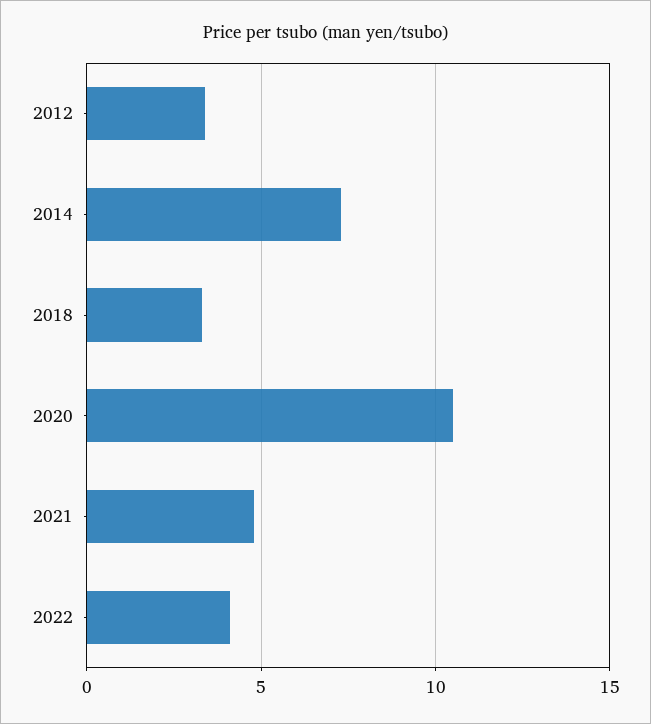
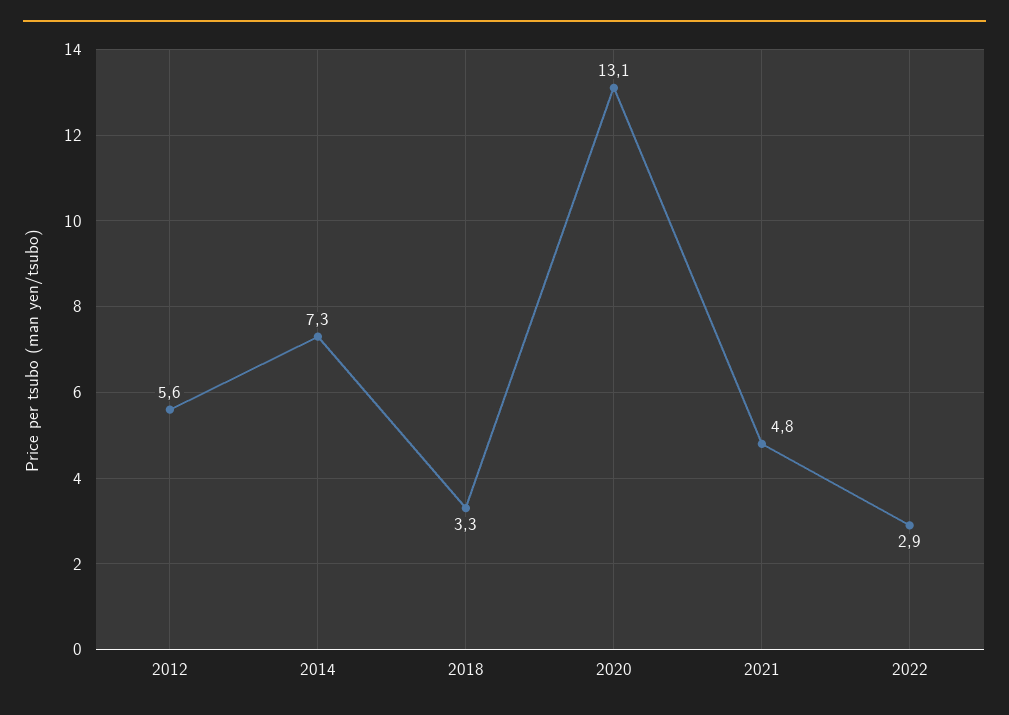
2012: 3.5 -> 5.6
2020: 10.5 -> 13.1
2022: 4 -> 2.9

